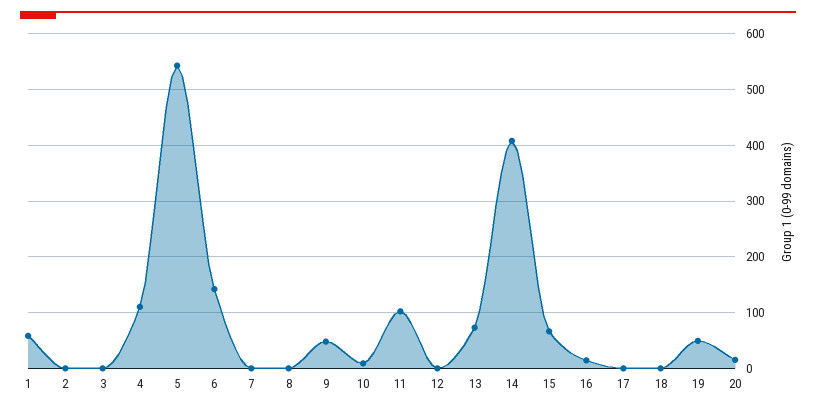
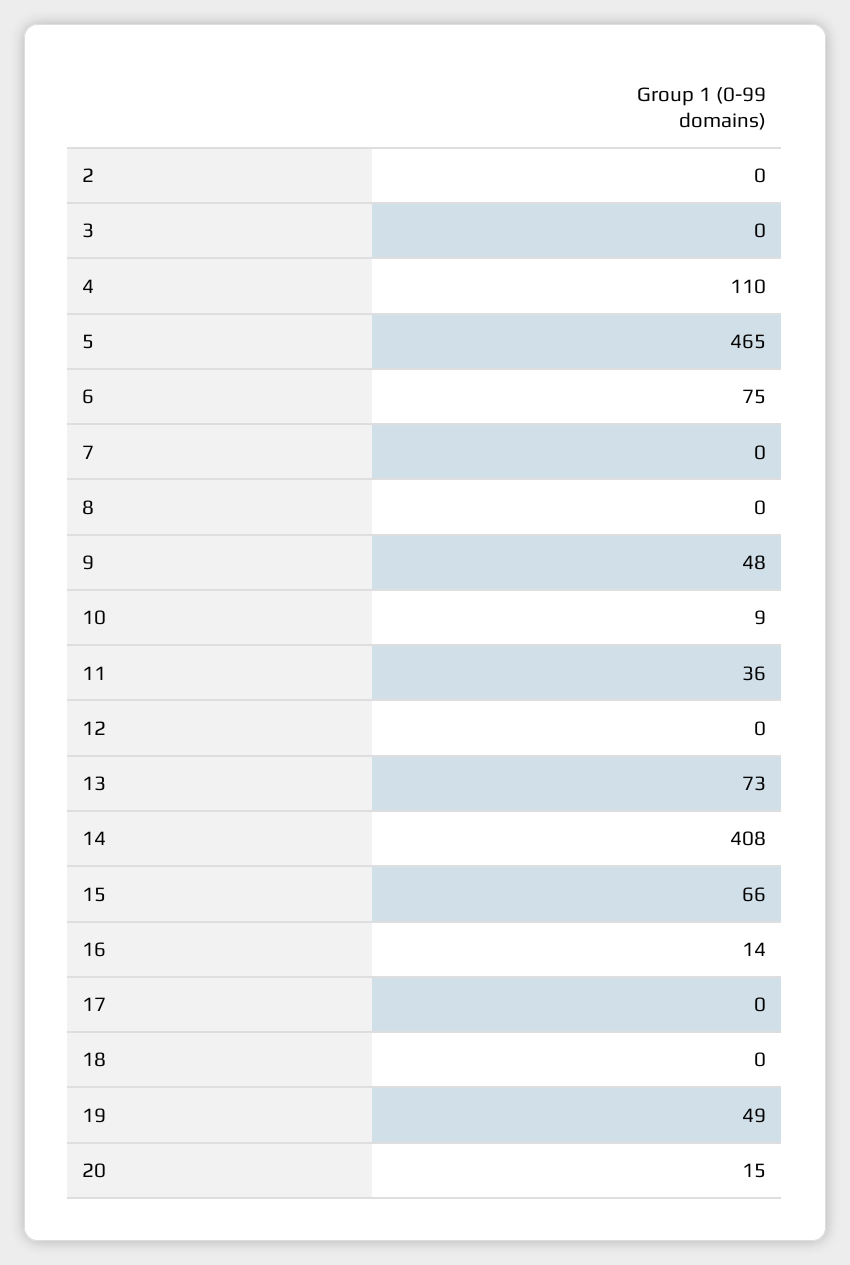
1: 60 -> none
5: 540 -> 465
6: 140 -> 75
11: 100 -> 36

